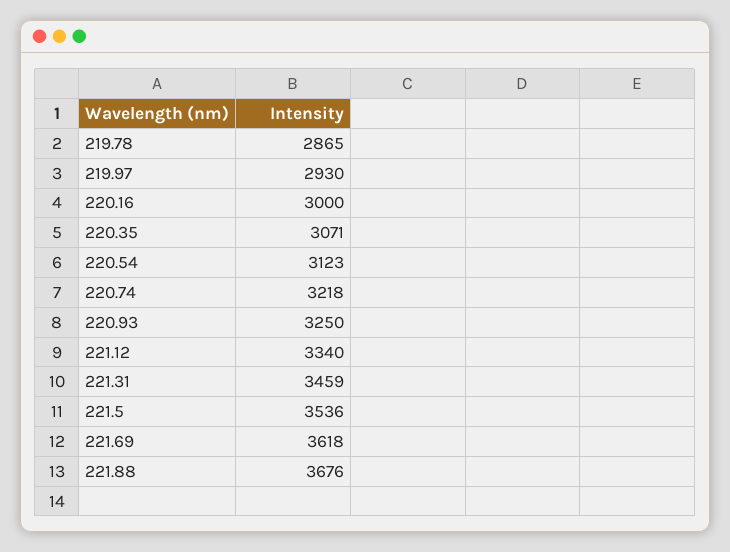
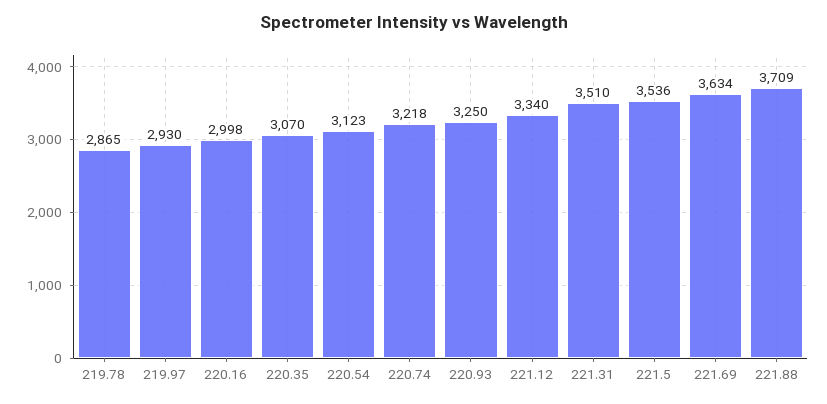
220.16: 3000 -> 2998
220.35: 3071 -> 3070
221.31: 3459 -> 3510
221.69: 3618 -> 3634
221.88: 3676 -> 3709

